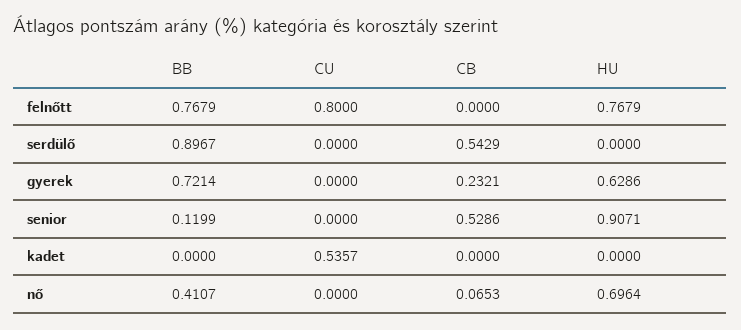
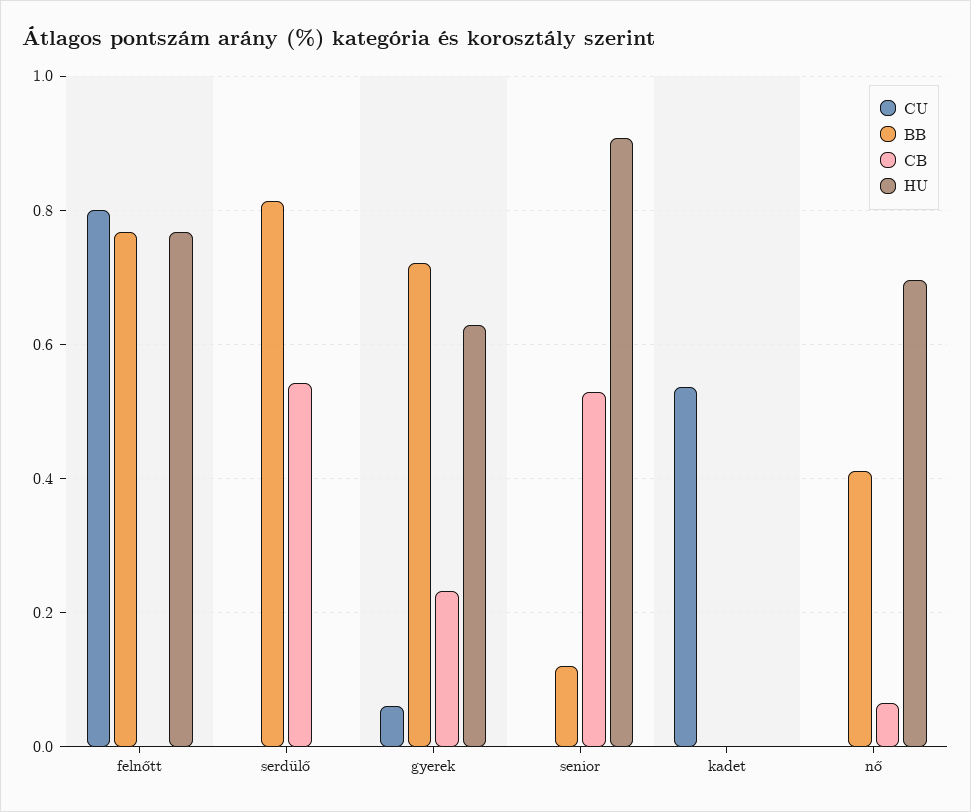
BB, serdülő: 0.8967 -> 0.82
CU, gyerek: 0 -> 0.06

